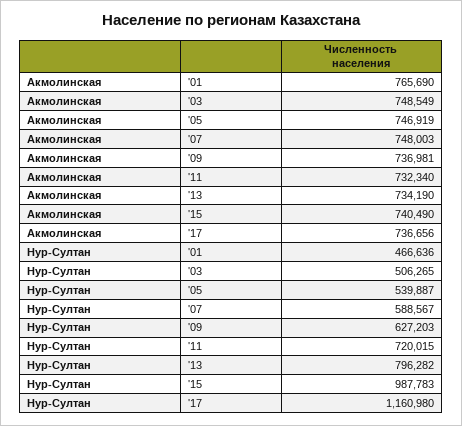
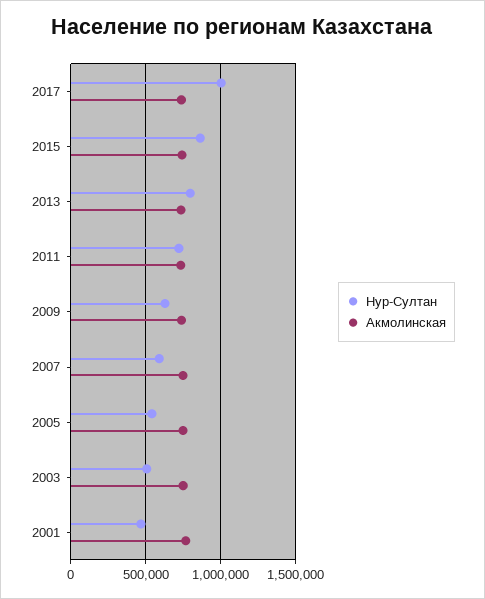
Нур-Султан, '15: 987783 -> 850000
Нур-Султан, '17: 1160980 -> 1000000

